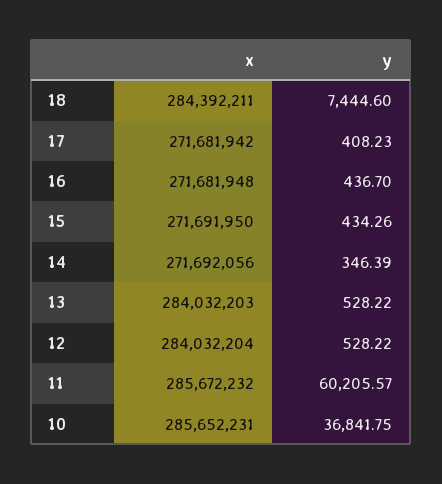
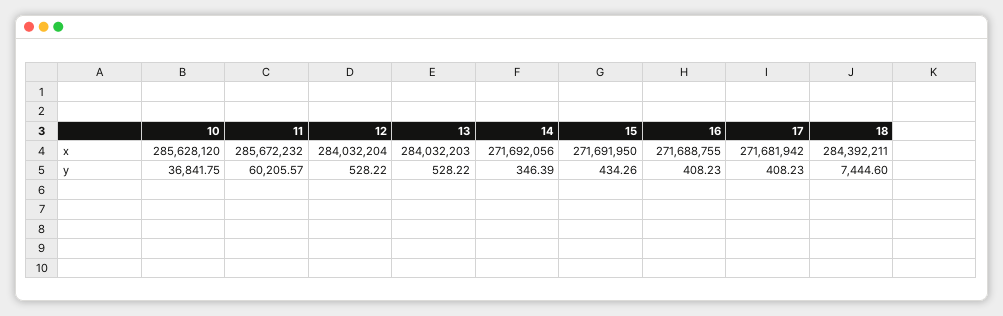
x, 16: 271681948 -> 271688755
y, 16: 436.7 -> 408.23
x, 10: 285652231 -> 285628120

